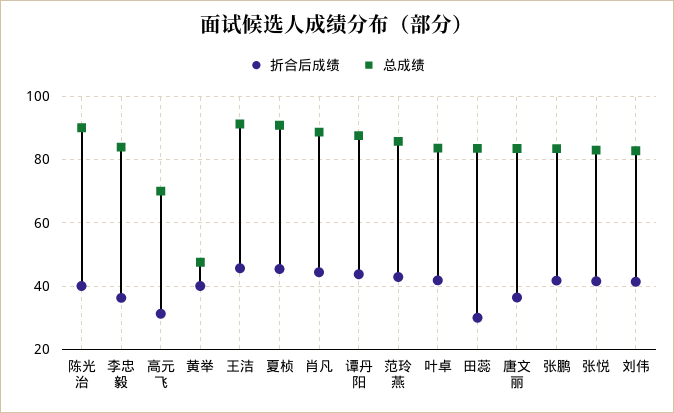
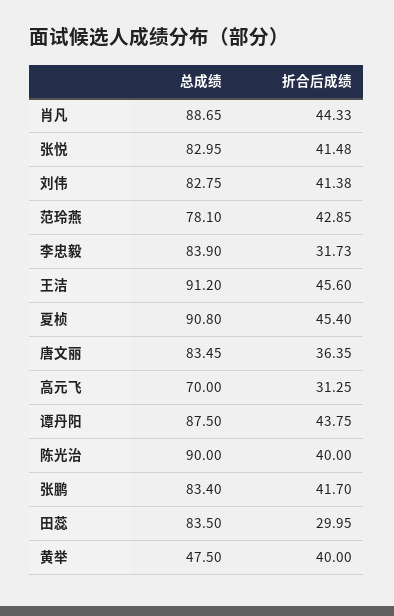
折合后成绩, 李忠毅: 36 -> 31.73
总成绩, 范玲燕: 86 -> 78.1
折合后成绩, 叶卓: 42 -> none
总成绩, 叶卓: 84 -> none

